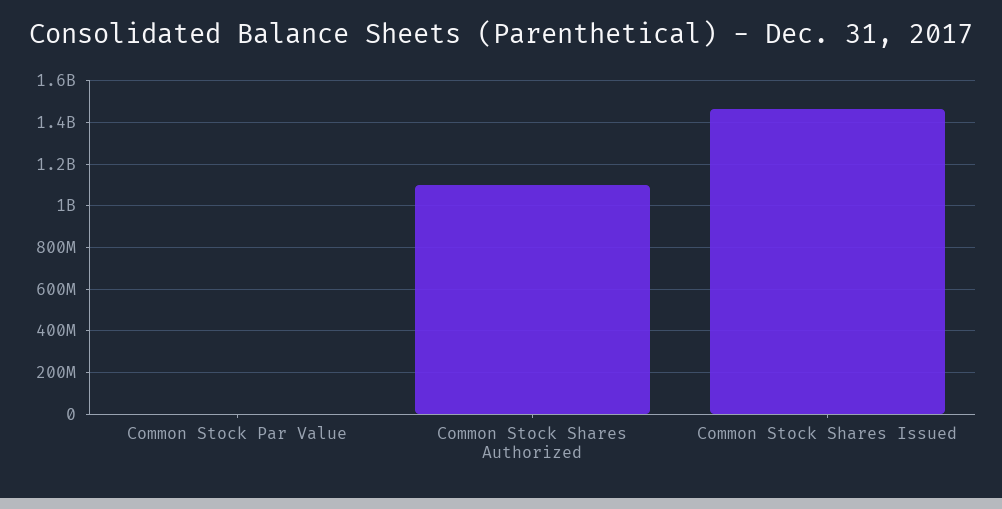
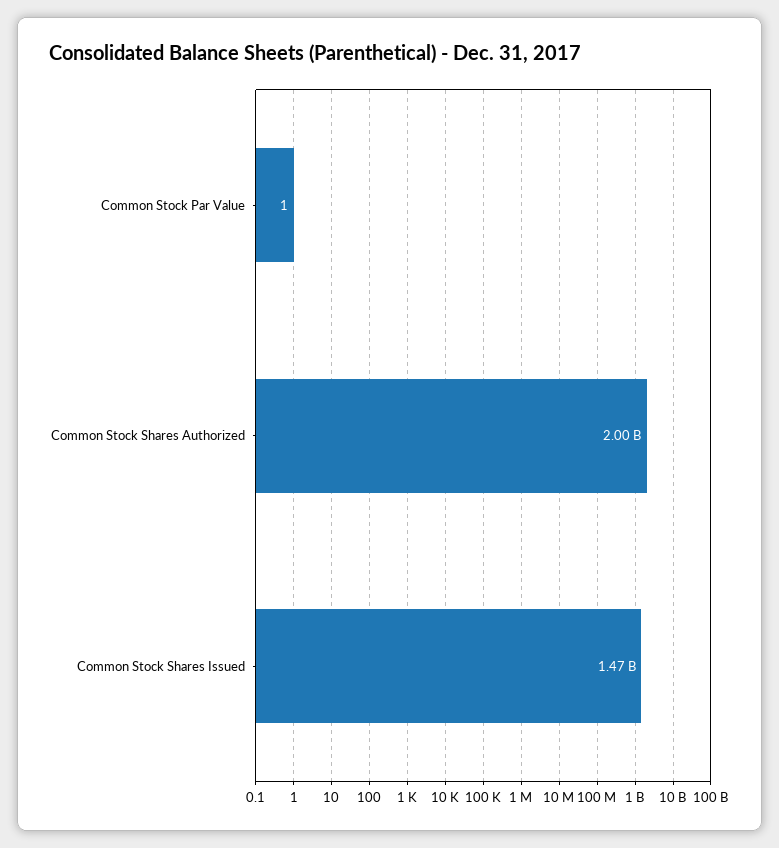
Common Stock Shares Authorized: 1100000000 -> 2000000000

